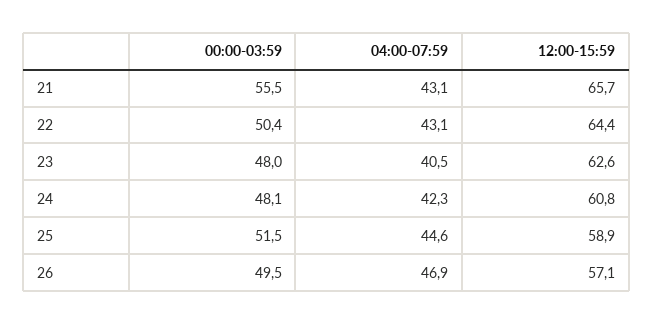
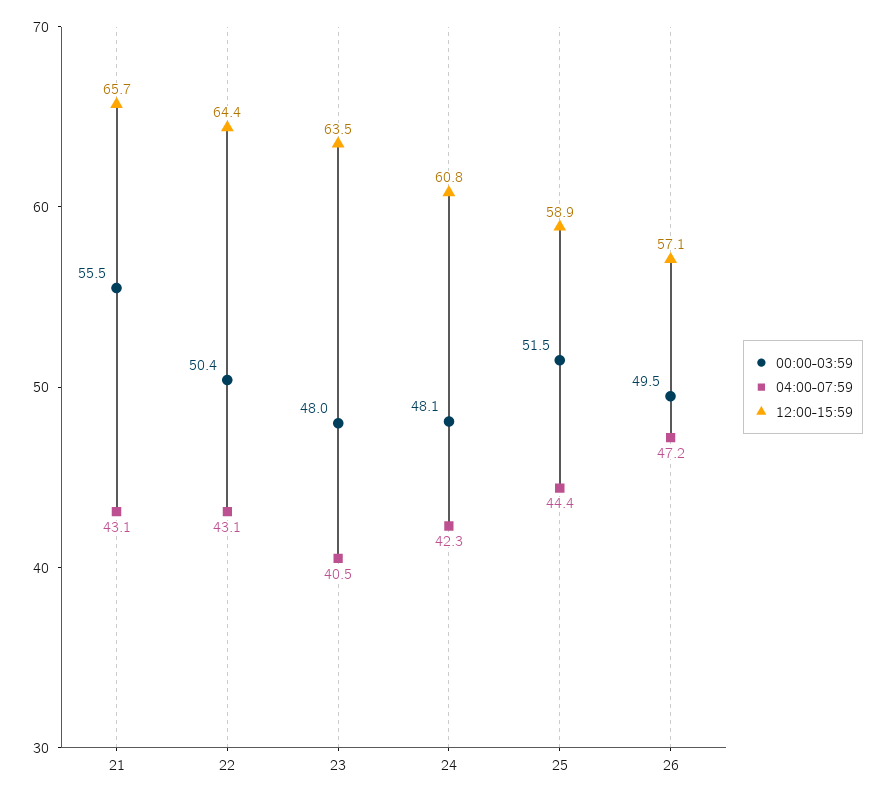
12:00-15:59, 23: 62.6 -> 63.5
04:00-07:59, 25: 44.6 -> 44.4
04:00-07:59, 26: 46.9 -> 47.2

